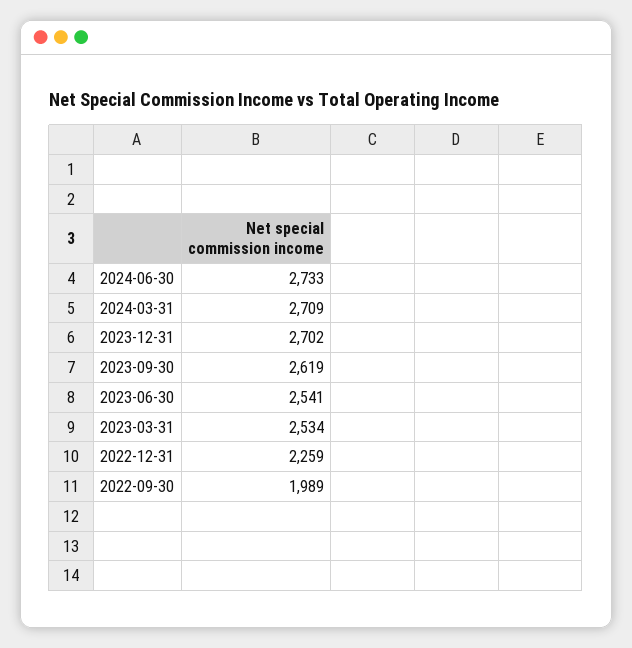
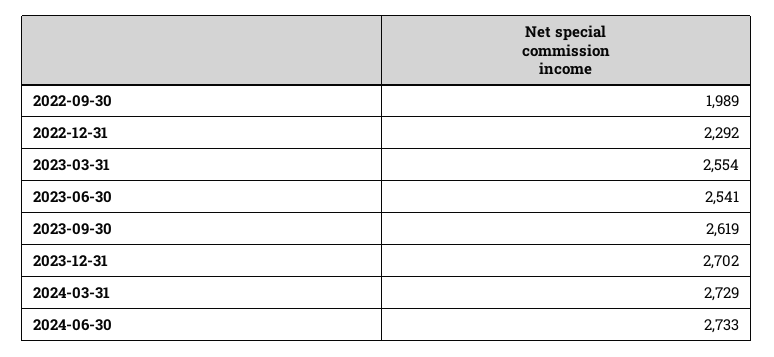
2024-03-31: 2709 -> 2729
2023-03-31: 2534 -> 2554
2022-12-31: 2259 -> 2292

